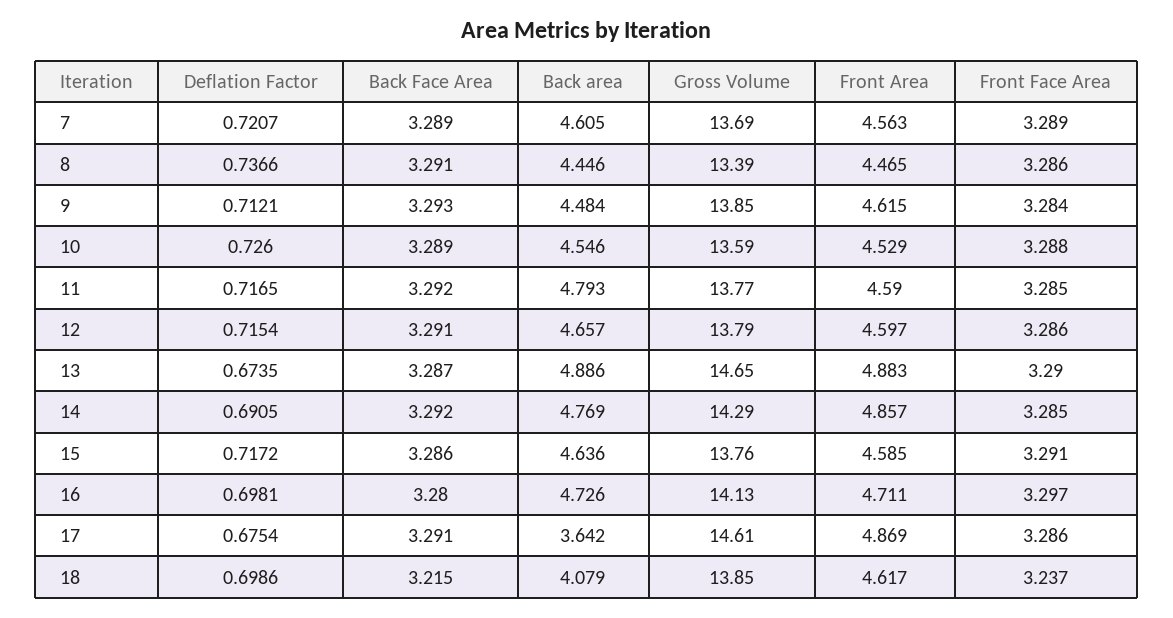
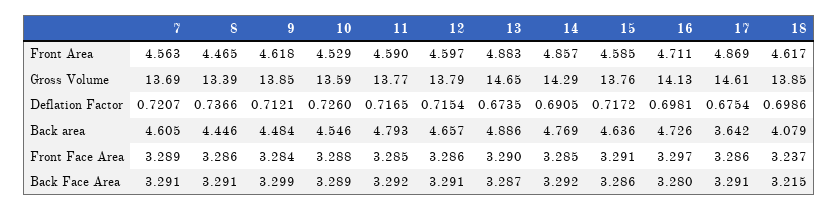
Back Face Area, 7: 3.289 -> 3.291
Back Face Area, 9: 3.293 -> 3.299
Front Area, 9: 4.615 -> 4.618

